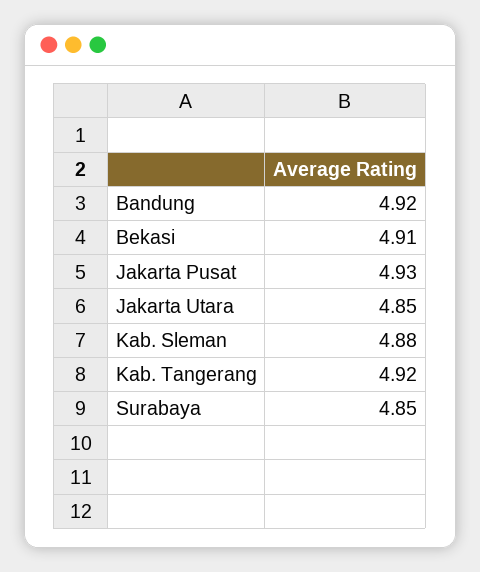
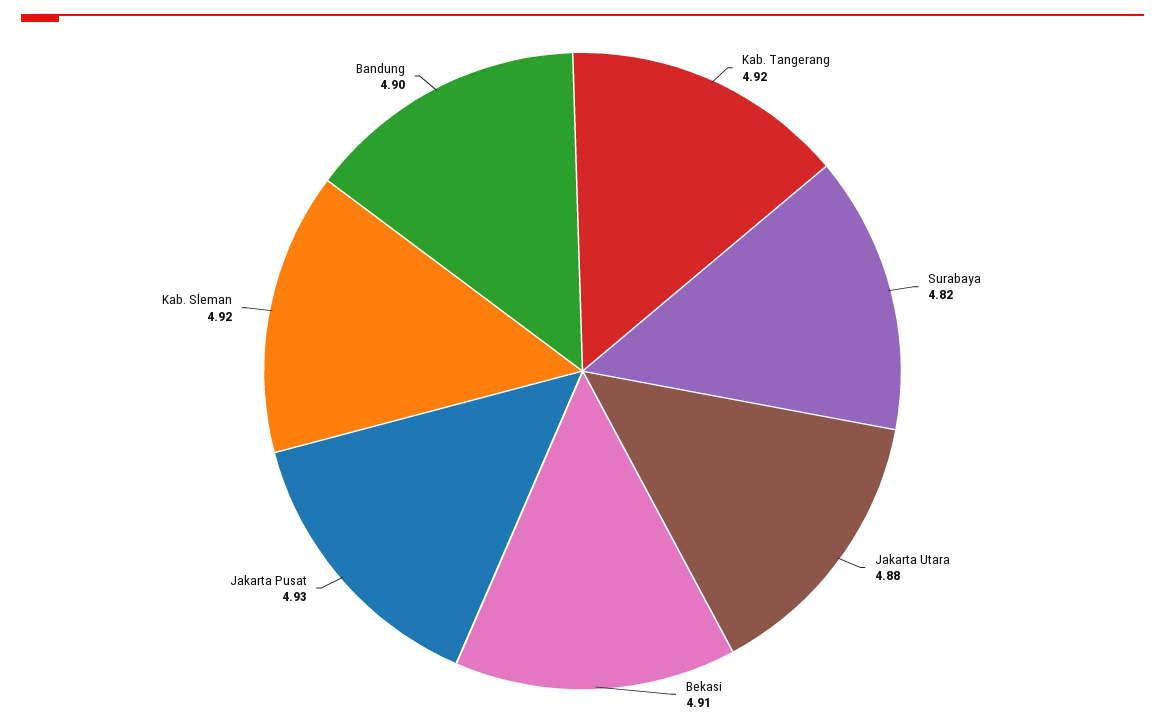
Bandung: 4.92 -> 4.9
Jakarta Utara: 4.85 -> 4.88
Kab. Sleman: 4.88 -> 4.92
Surabaya: 4.85 -> 4.82

